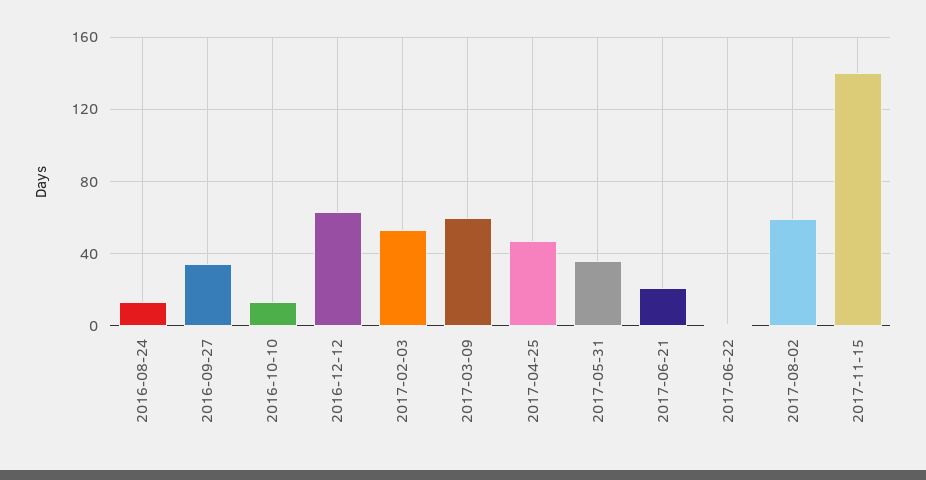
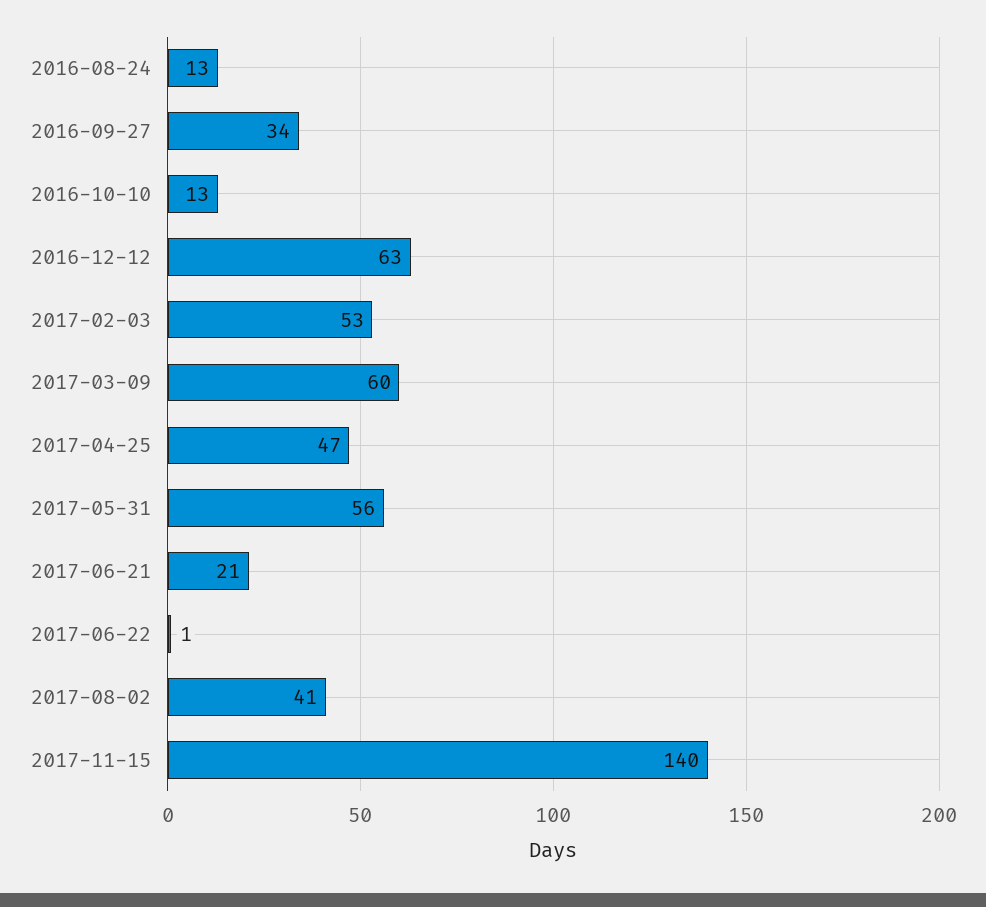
2017-05-31: 35 -> 56
2017-08-02: 60 -> 41

